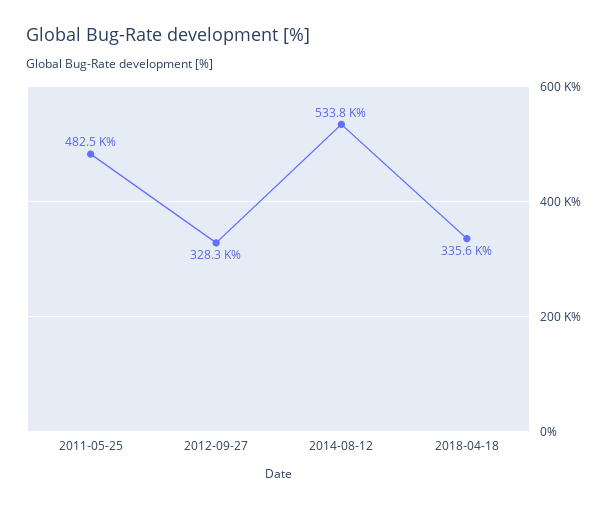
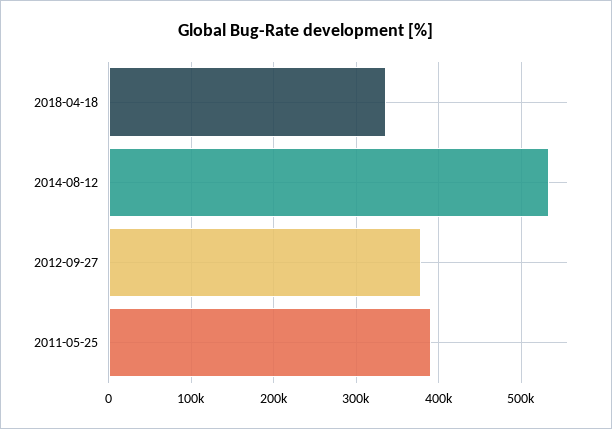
2011-05-25: 482500 -> 390000
2012-09-27: 328300 -> 380000

